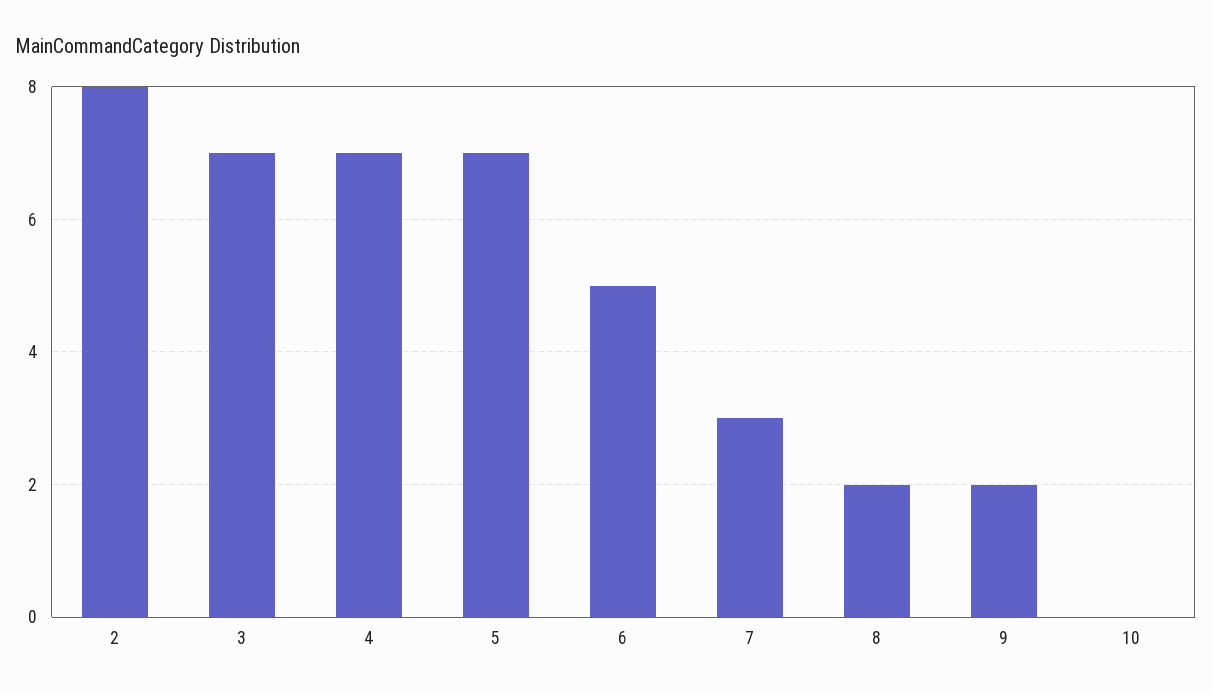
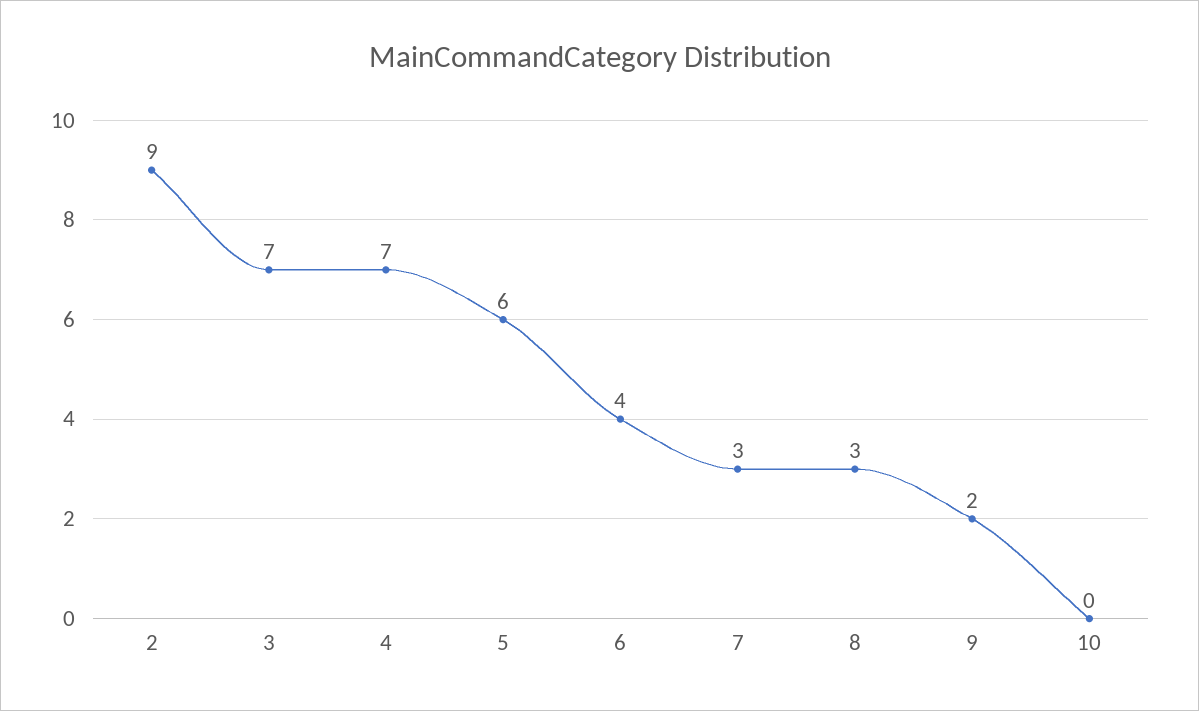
2: 8 -> 9
5: 7 -> 6
6: 5 -> 4
8: 2 -> 3

